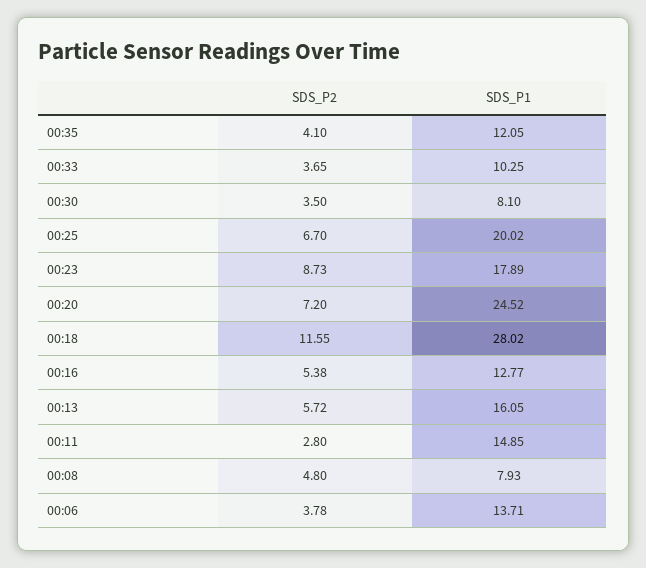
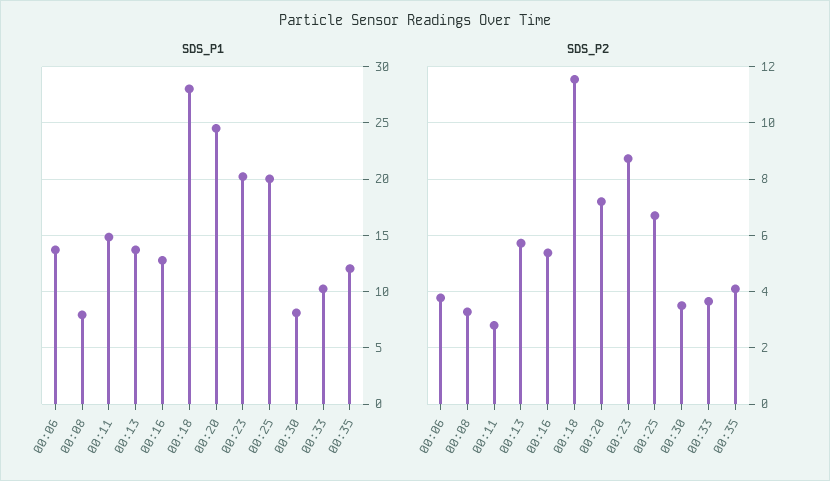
SDS_P1, 00:23: 17.89 -> 20
SDS_P1, 00:13: 16.05 -> 14
SDS_P2, 00:08: 4.8 -> 3.25

